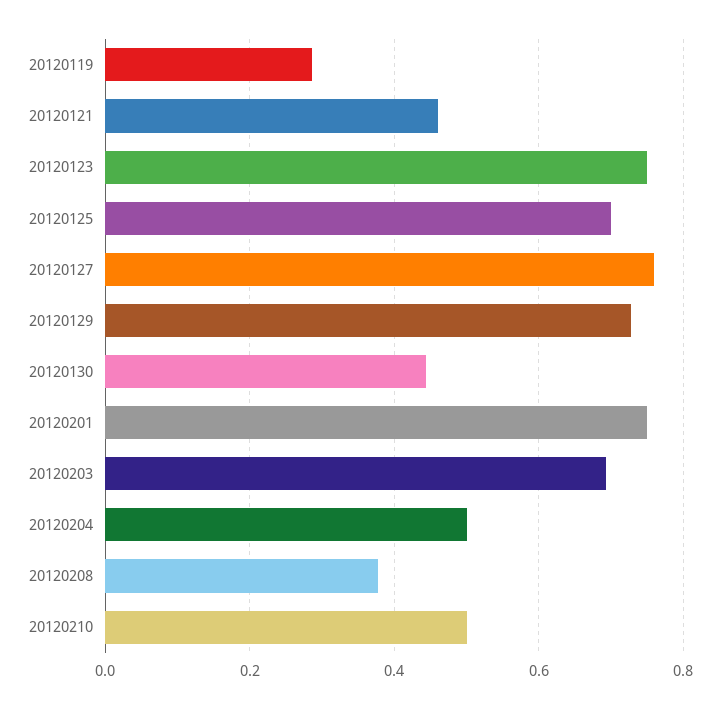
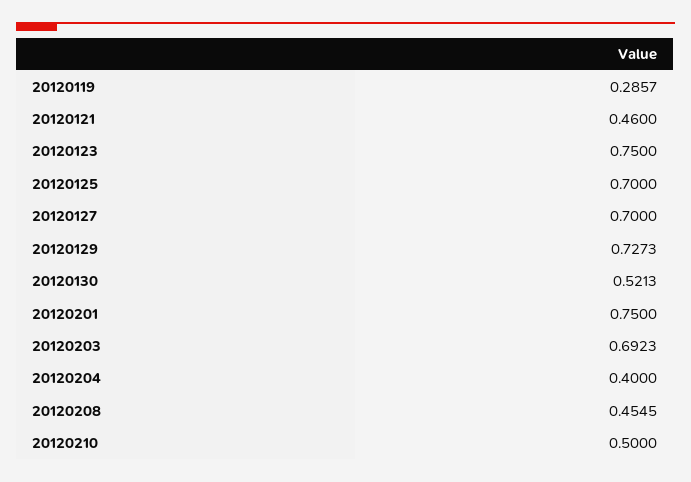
20120127: 0.76 -> 0.7
20120130: 0.44 -> 0.5213
20120204: 0.5 -> 0.4
20120208: 0.38 -> 0.4545

